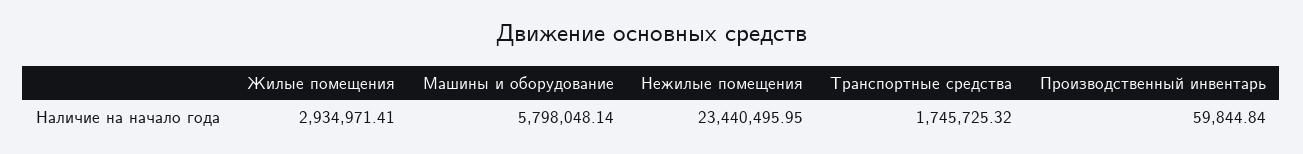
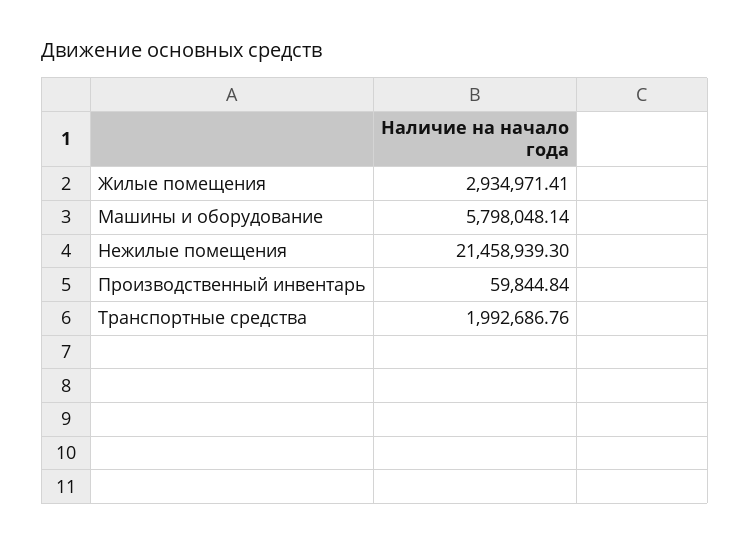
Нежилые помещения: 23440495.95 -> 21458939.3
Транспортные средства: 1745725.32 -> 1992686.76

